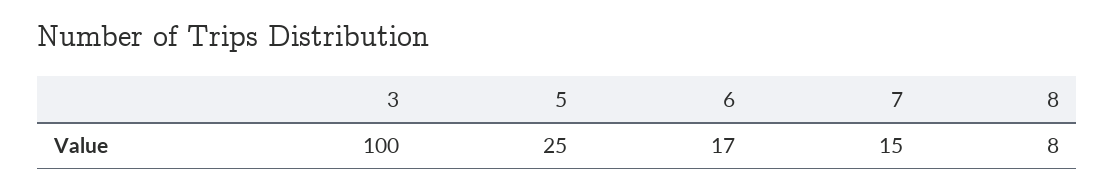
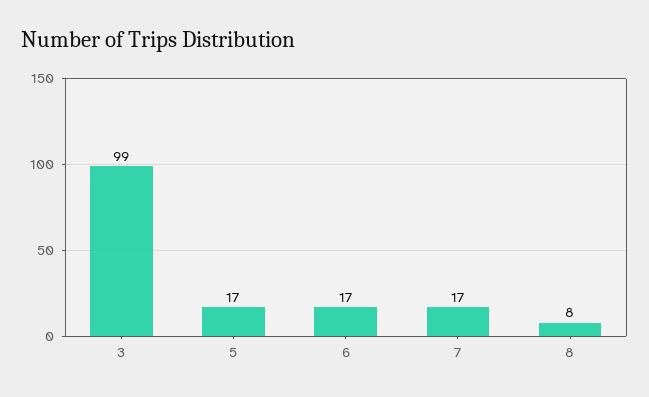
3: 100 -> 99
5: 25 -> 17
7: 15 -> 17

